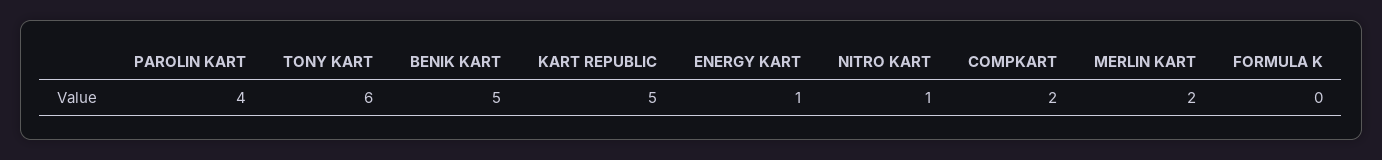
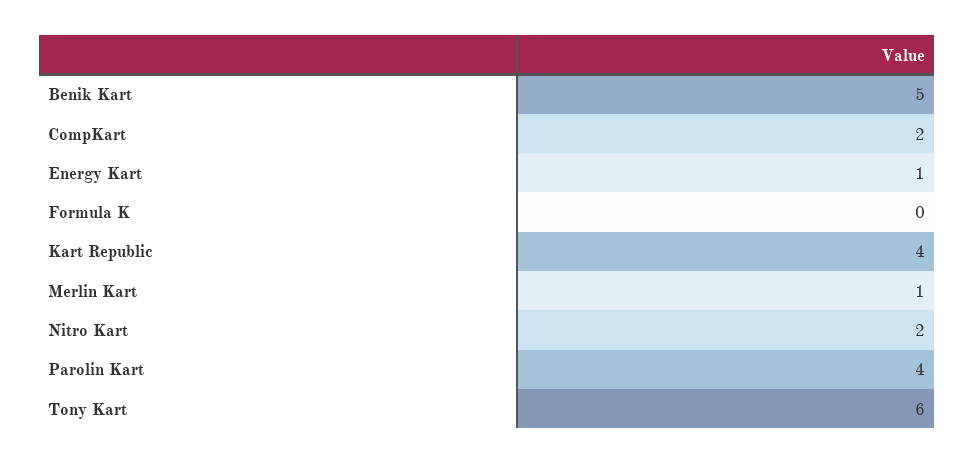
KART REPUBLIC: 5 -> 4
NITRO KART: 1 -> 2
MERLIN KART: 2 -> 1

